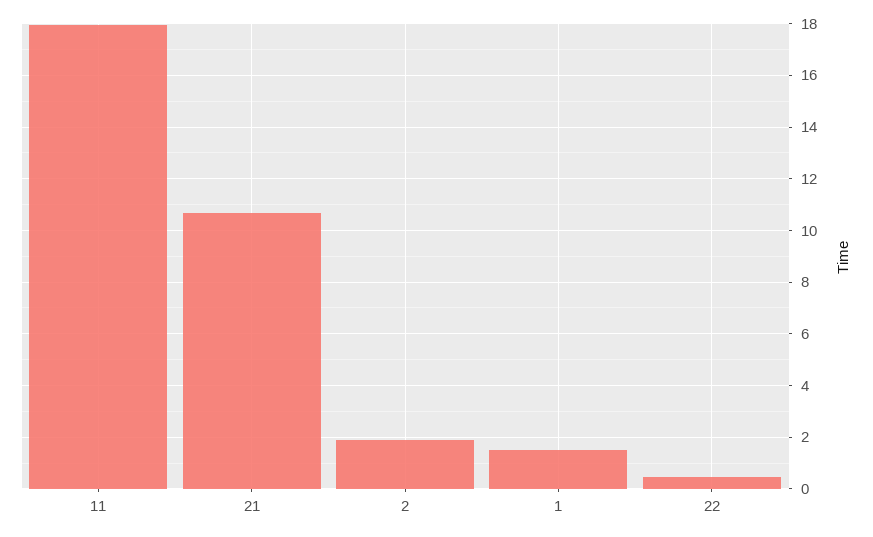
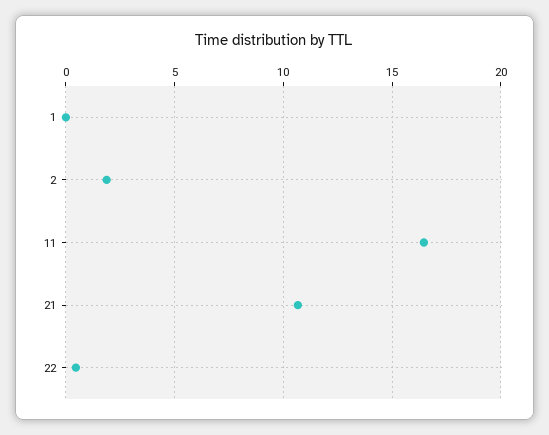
11: 18 -> 16.5
1: 1.5 -> 0

